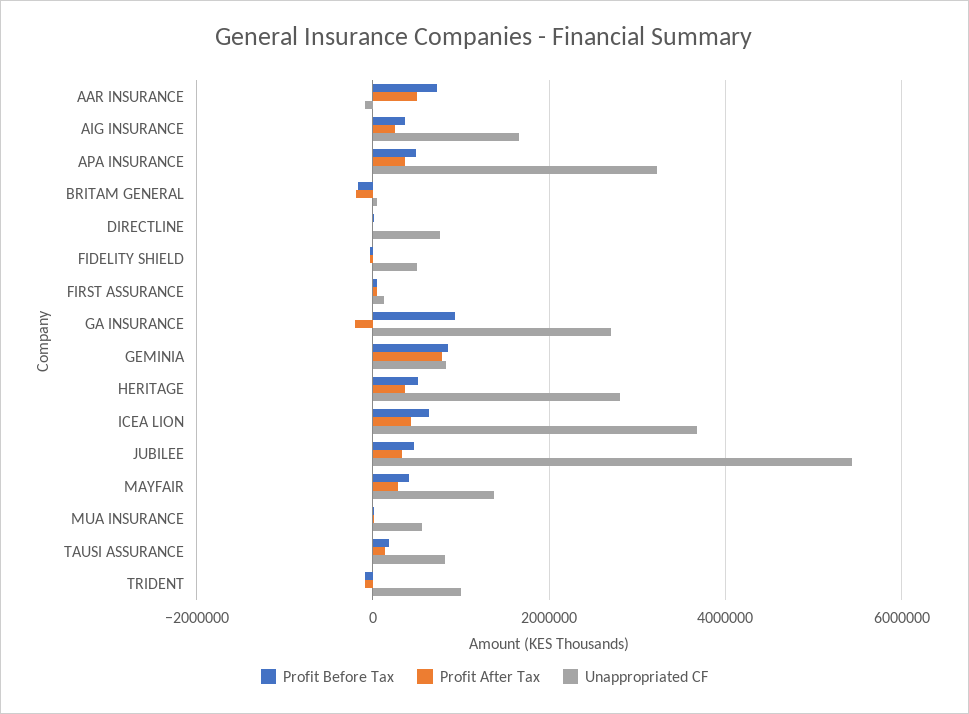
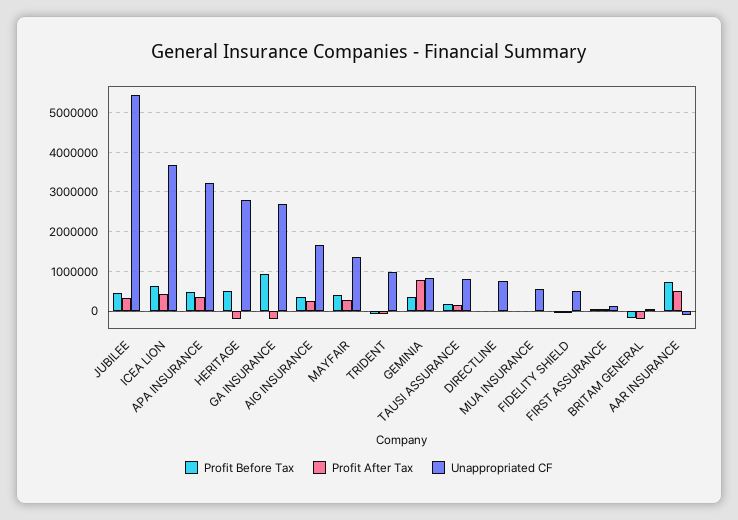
Profit Before Tax, GEMINIA: 800000 -> 400000
Profit After Tax, HERITAGE: 400000 -> -200000

